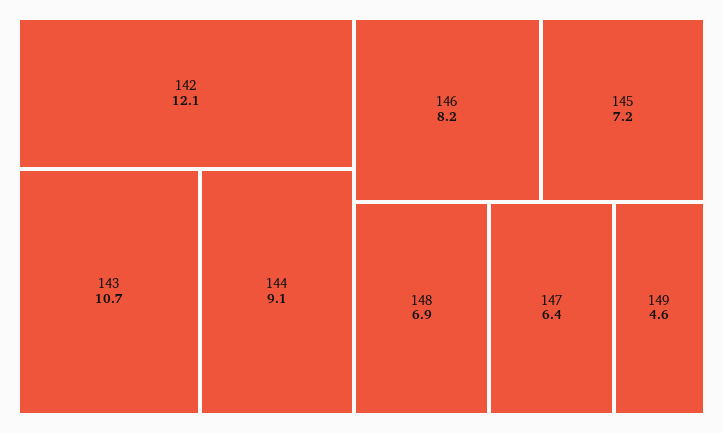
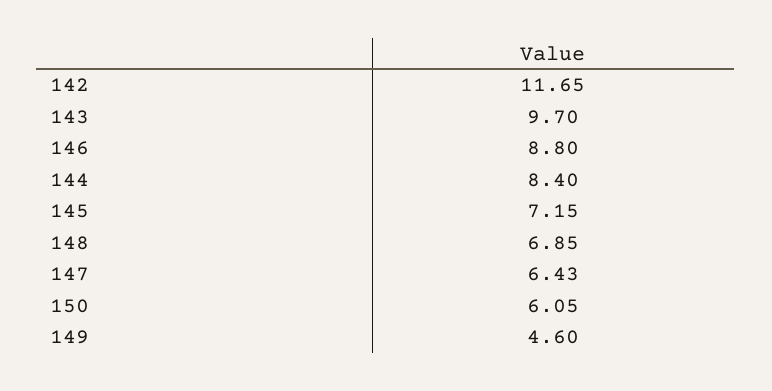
142: 12.1 -> 11.65
143: 10.7 -> 9.7
144: 9.1 -> 8.4
146: 8.2 -> 8.8
150: none -> 6.05

